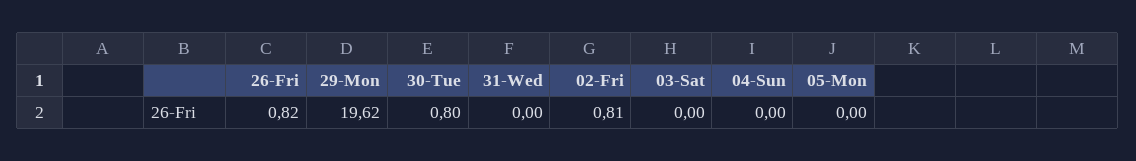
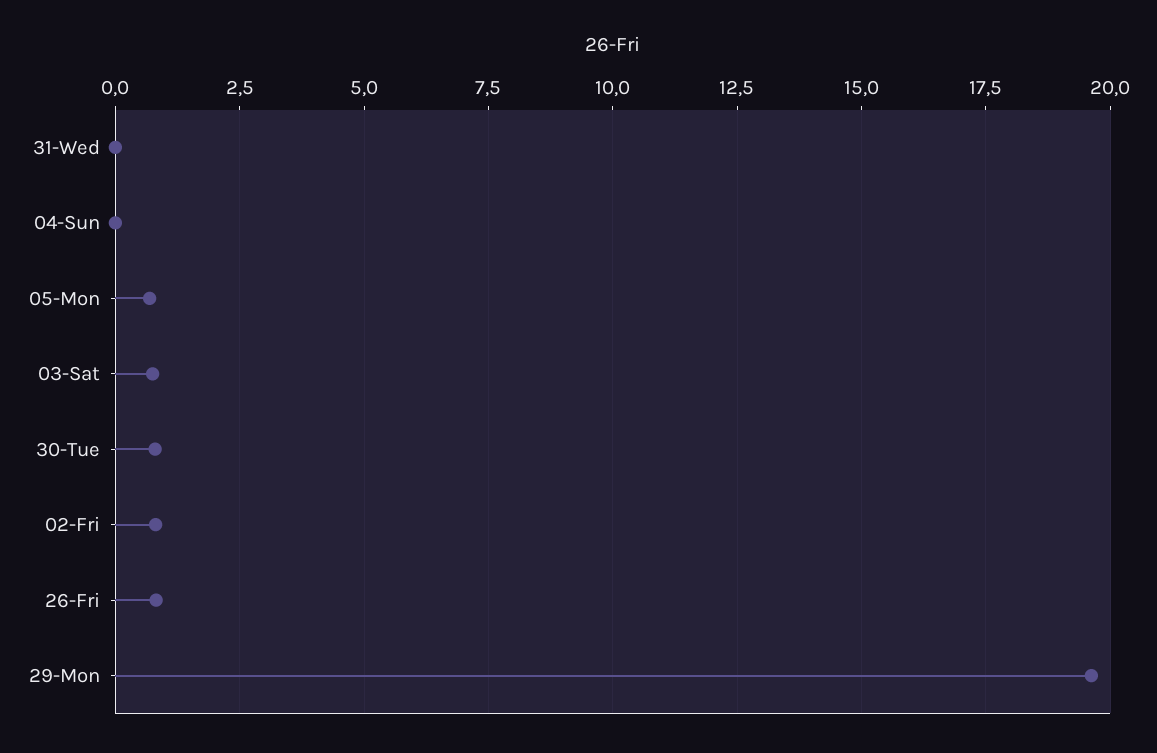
03-Sat: 0 -> 0.75
05-Mon: 0 -> 0.75

